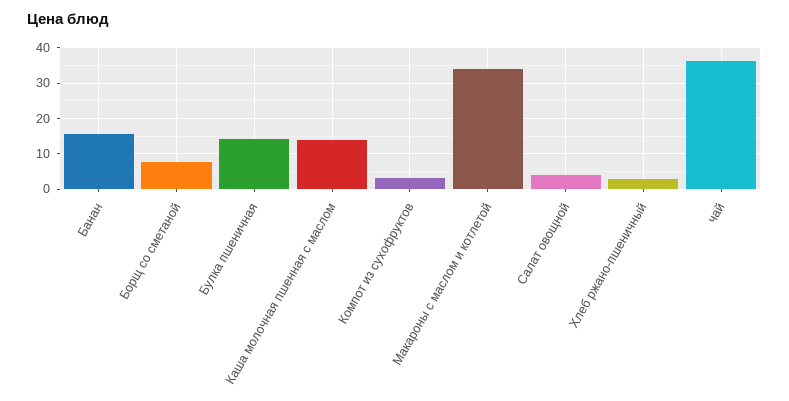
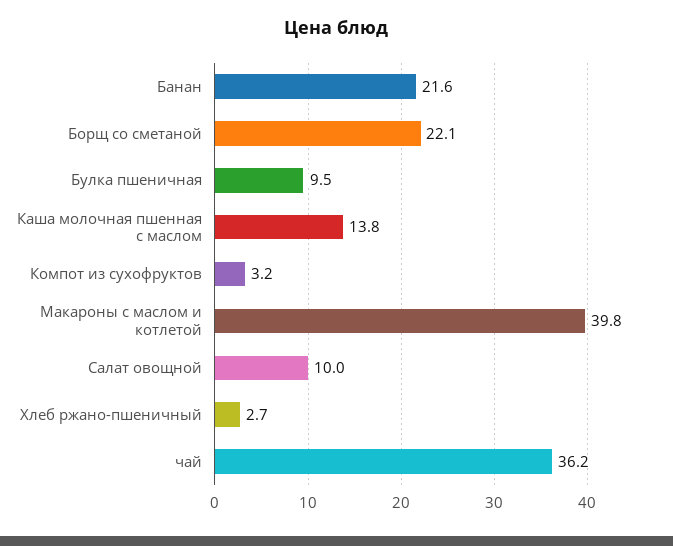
Банан: 16 -> 21.6
Борщ со сметаной: 8 -> 22.1
Булка пшеничная: 14 -> 9.5
Макароны с маслом и котлетой: 34 -> 39.8
Салат овощной: 4 -> 10

